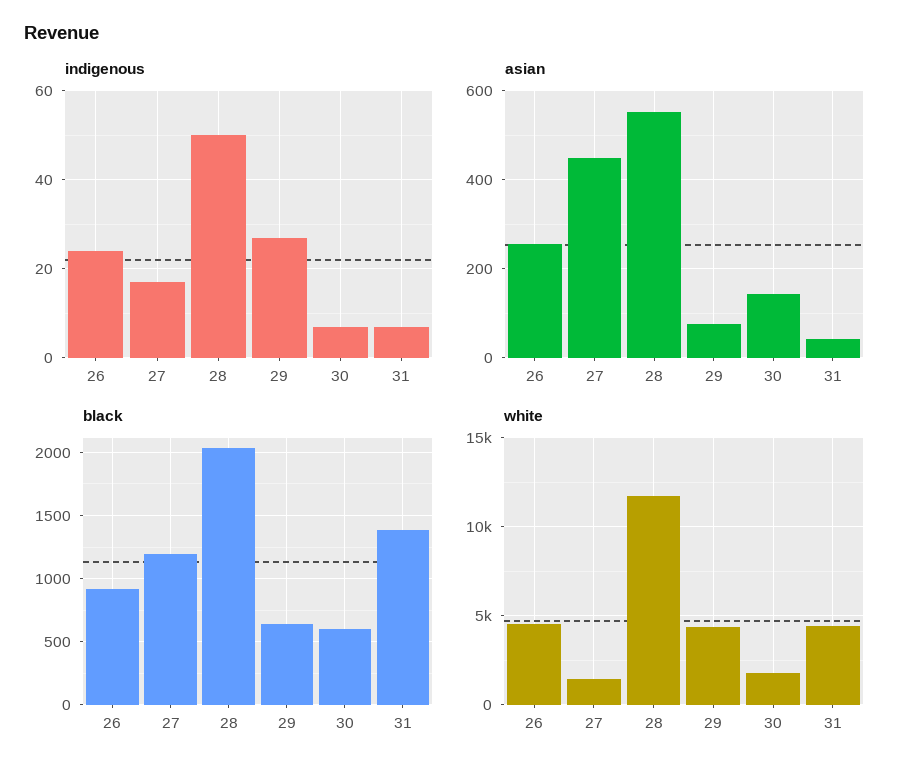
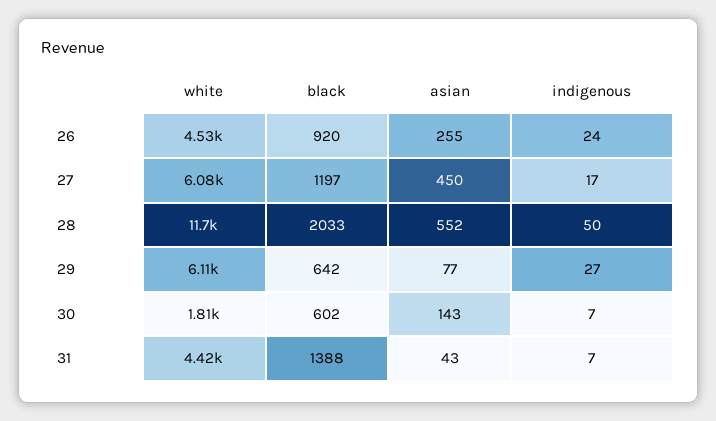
white, 27: 1500 -> 6080
white, 29: 4500 -> 6110

